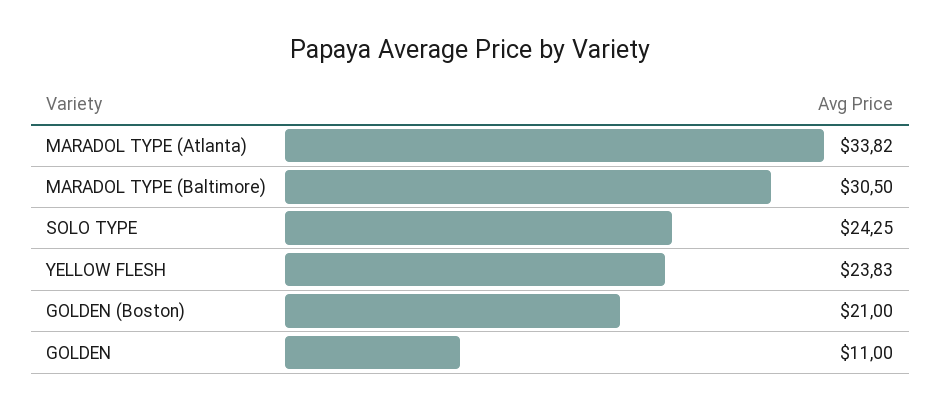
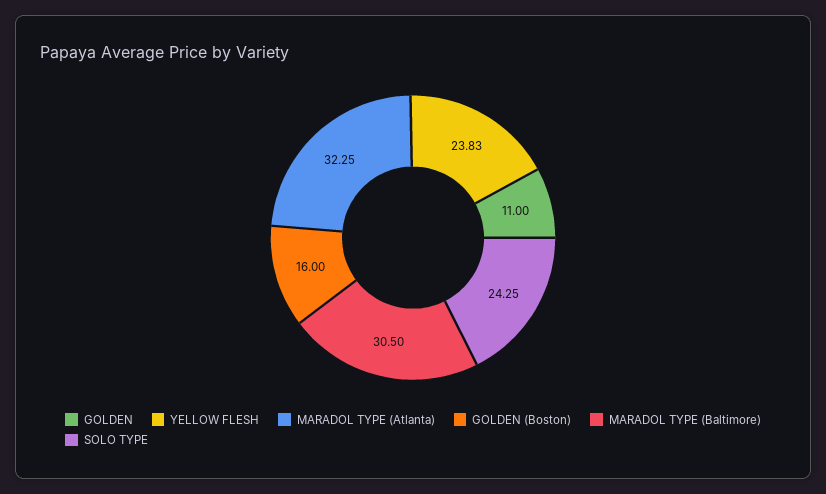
MARADOL TYPE (Atlanta): 33.82 -> 32.25
GOLDEN (Boston): 21 -> 16

